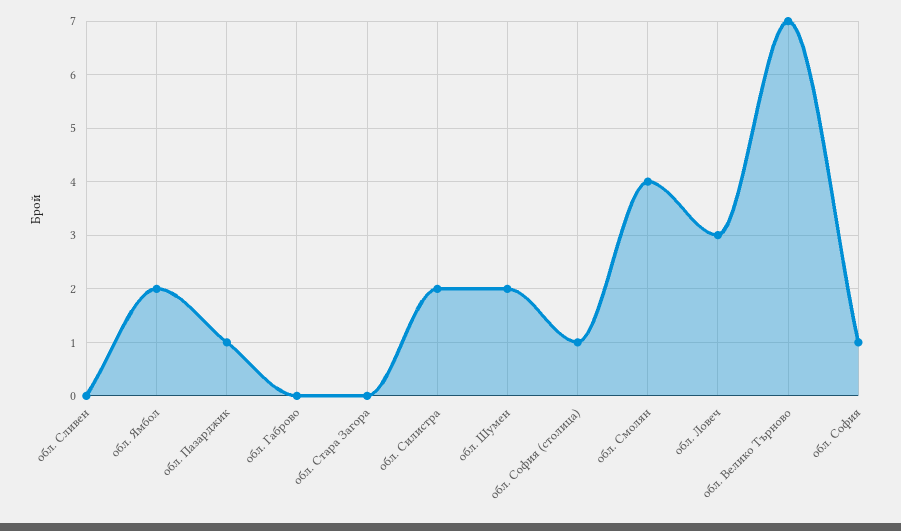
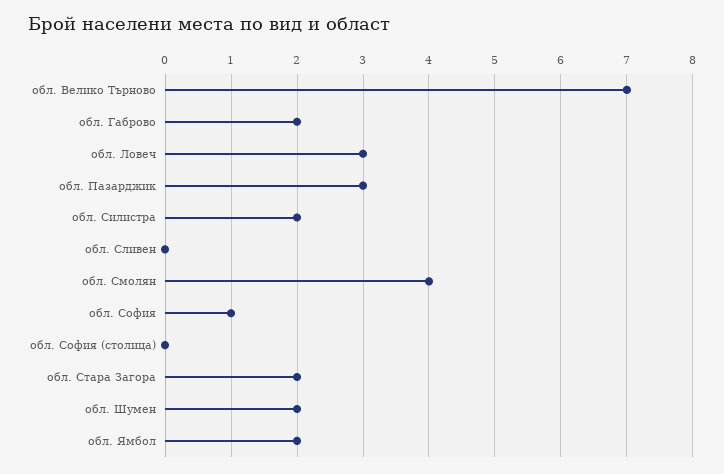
обл. Пазарджик: 1 -> 3
обл. Габрово: 0 -> 2
обл. Стара Загора: 0 -> 2
обл. София (столица): 1 -> 0

